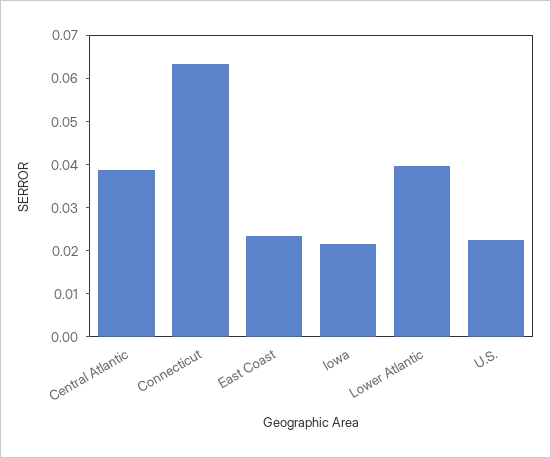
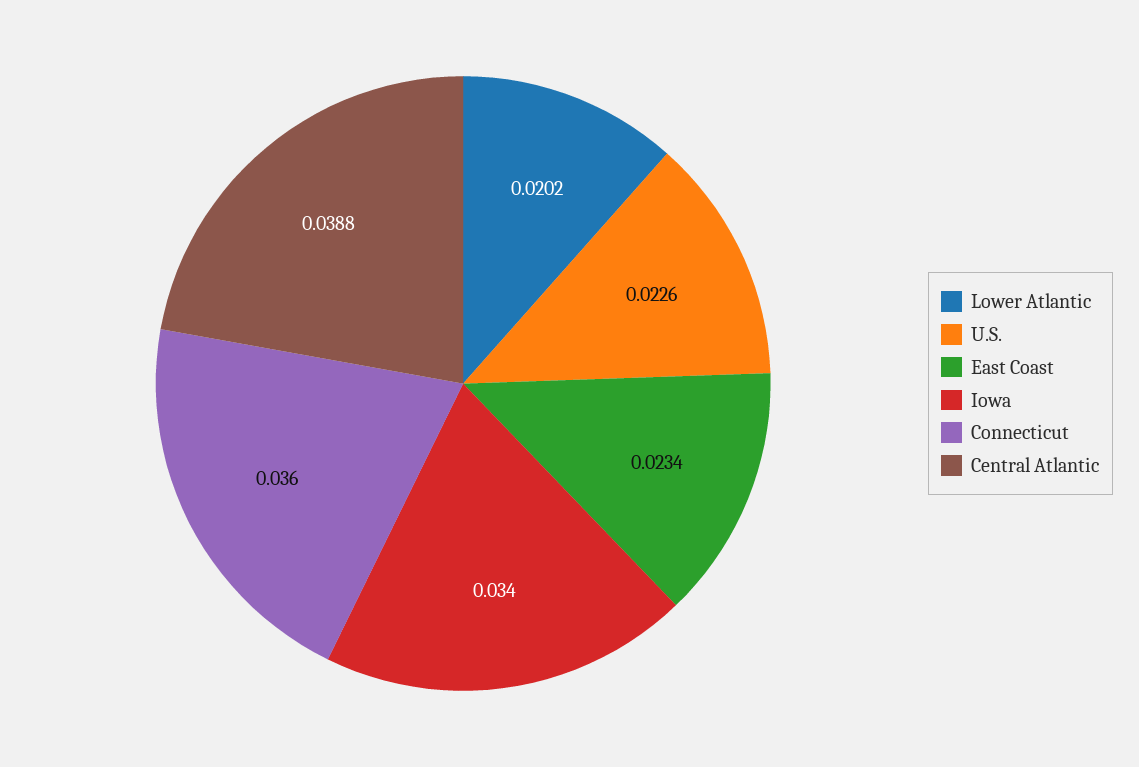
Connecticut: 0.064 -> 0.036
Iowa: 0.022 -> 0.034
Lower Atlantic: 0.04 -> 0.0202

